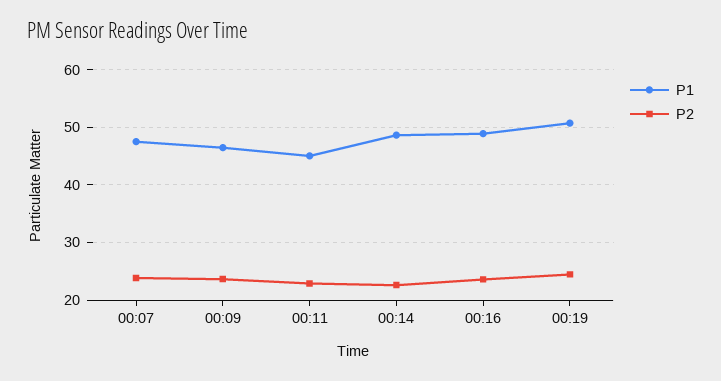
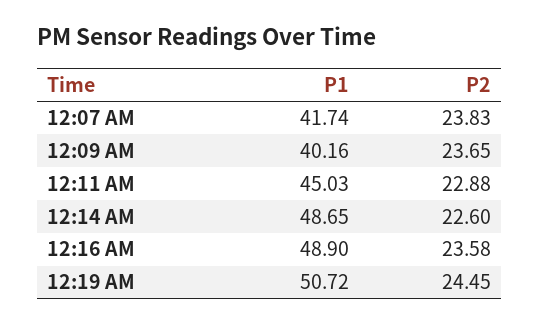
P1, 00:07: 48 -> 41.74
P1, 00:09: 46 -> 40.16

